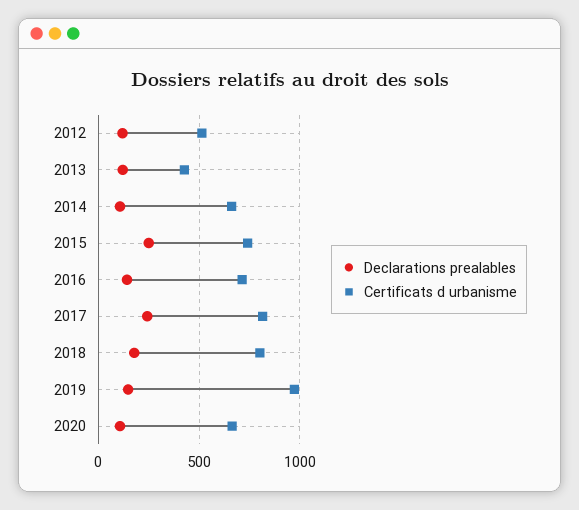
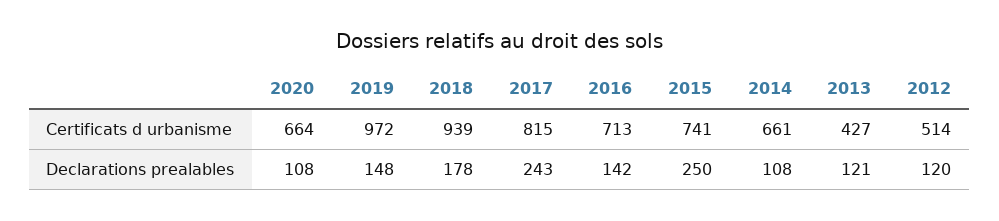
Certificats d urbanisme, 2018: 800 -> 939

